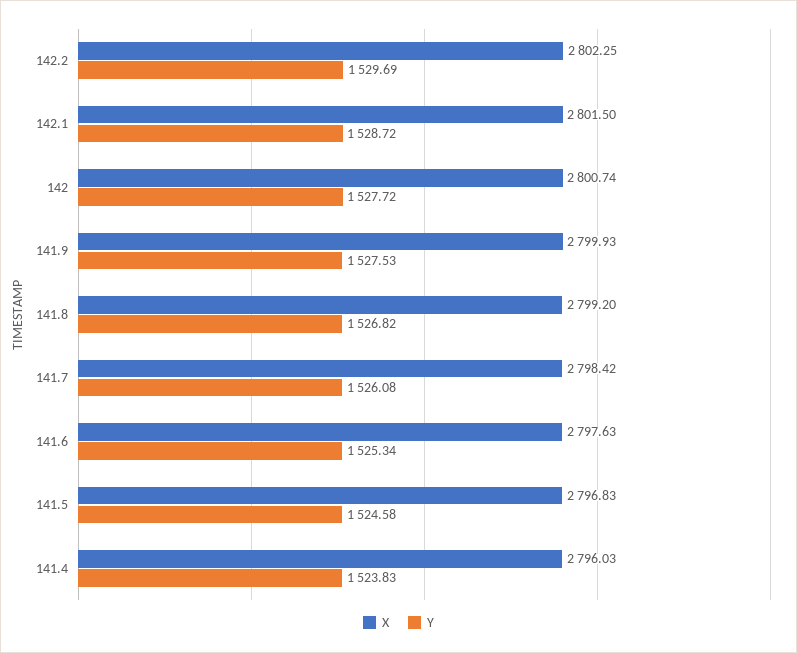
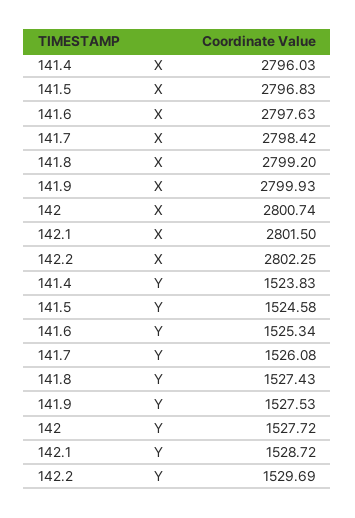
Y, 141.8: 1526.82 -> 1527.43

